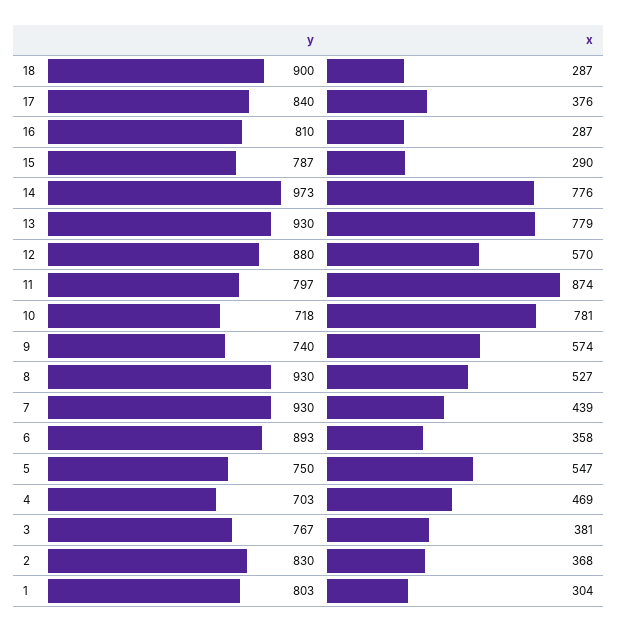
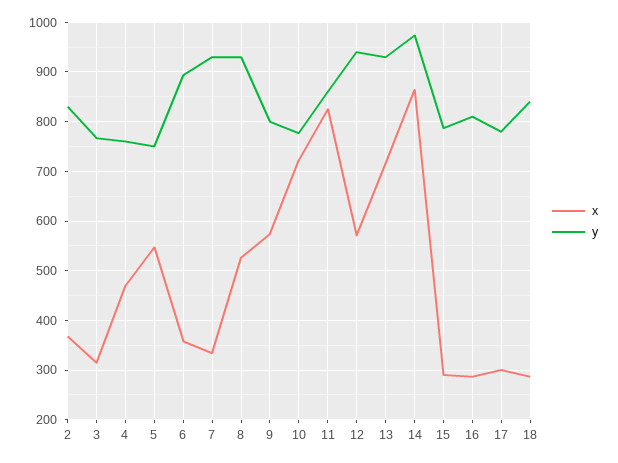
y, 18: 900 -> 840
y, 17: 840 -> 780
x, 17: 376 -> 300
x, 14: 776 -> 860
x, 13: 779 -> 720
y, 12: 880 -> 940
y, 11: 797 -> 860
x, 11: 874 -> 820
y, 10: 718 -> 780
x, 10: 781 -> 720
y, 9: 740 -> 800
x, 7: 439 -> 340
y, 4: 703 -> 760
x, 3: 381 -> 320
y, 1: 803 -> none
x, 1: 304 -> none

